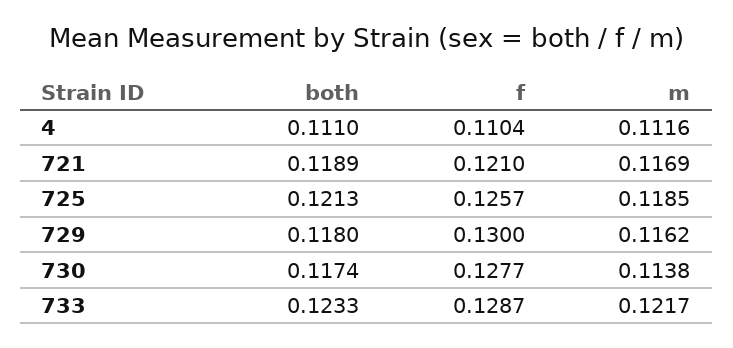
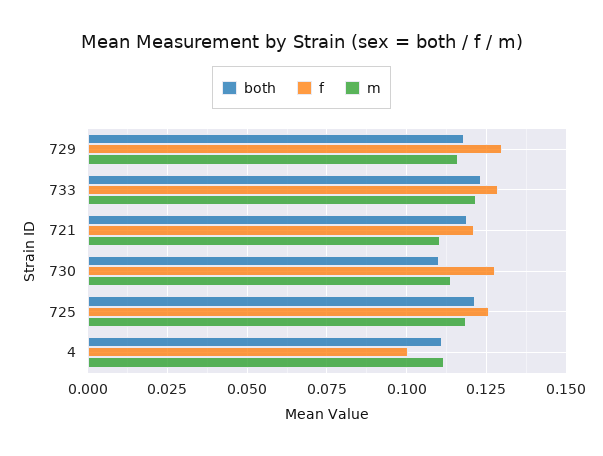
f, 4: 0.1104 -> 0.1
m, 721: 0.1169 -> 0.11
both, 730: 0.1174 -> 0.11

